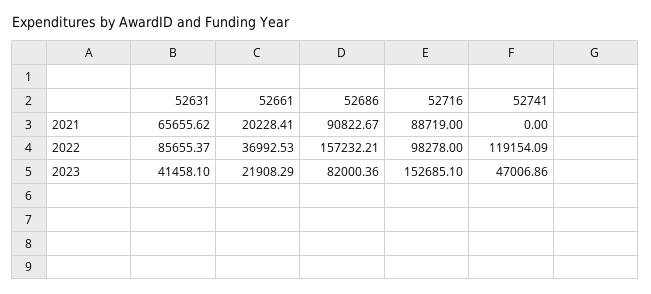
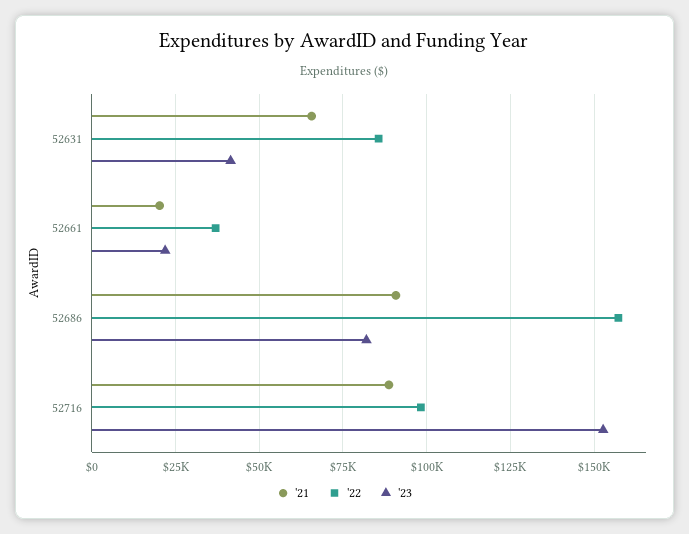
2021, 52741: 0 -> none
2022, 52741: 119154.09 -> none
2023, 52741: 47006.86 -> none

